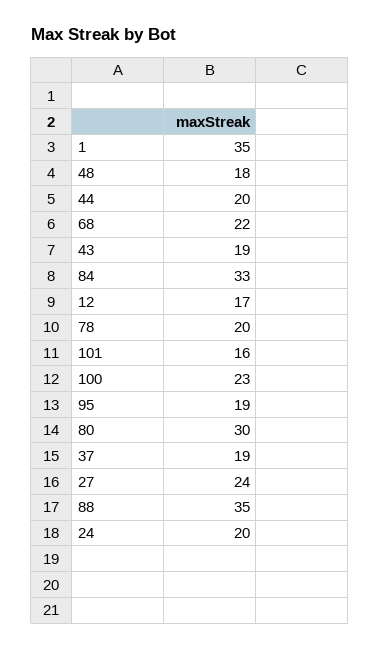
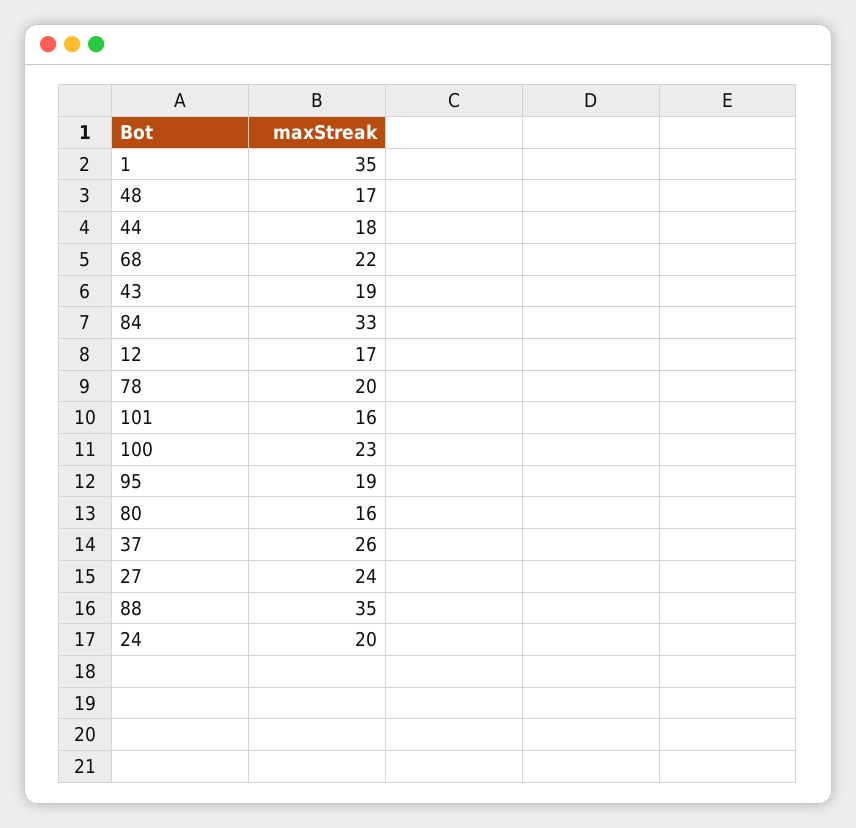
48: 18 -> 17
44: 20 -> 18
80: 30 -> 16
37: 19 -> 26

